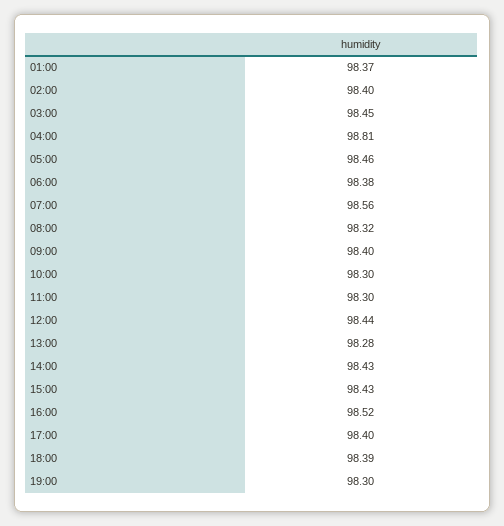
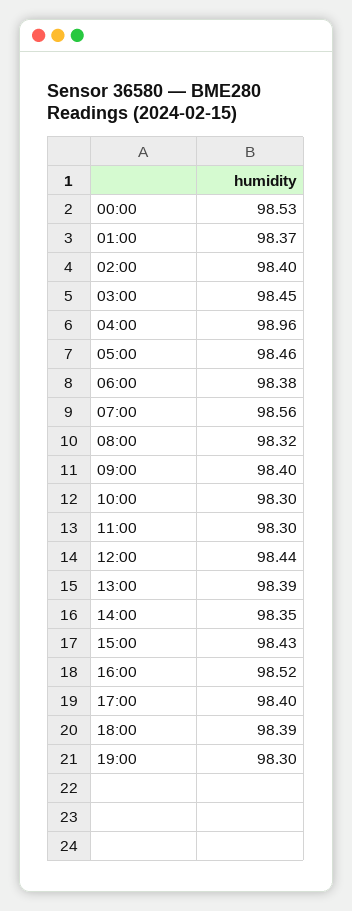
04:00: 98.81 -> 98.96
13:00: 98.28 -> 98.39
14:00: 98.43 -> 98.35
00:00: none -> 98.53

